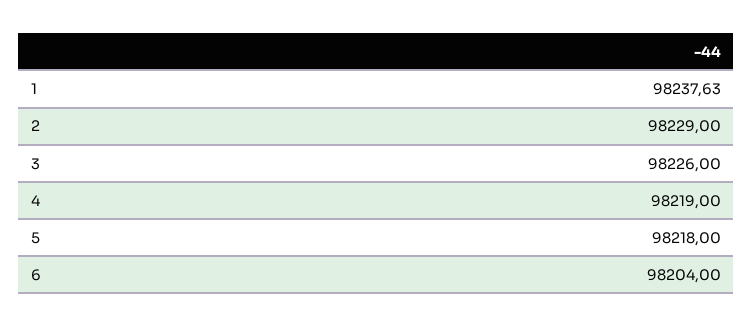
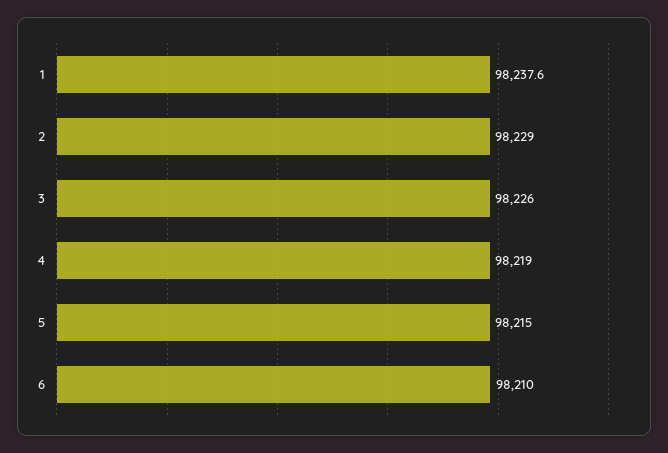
5: 98218 -> 98215
6: 98204 -> 98210

